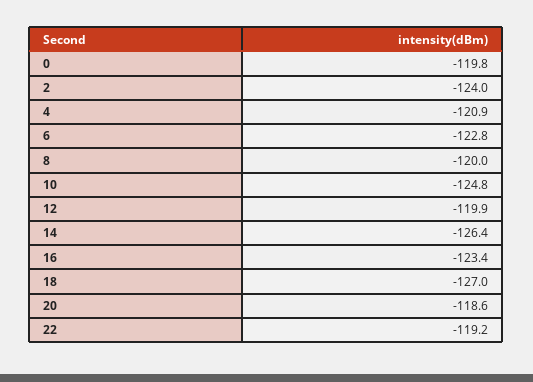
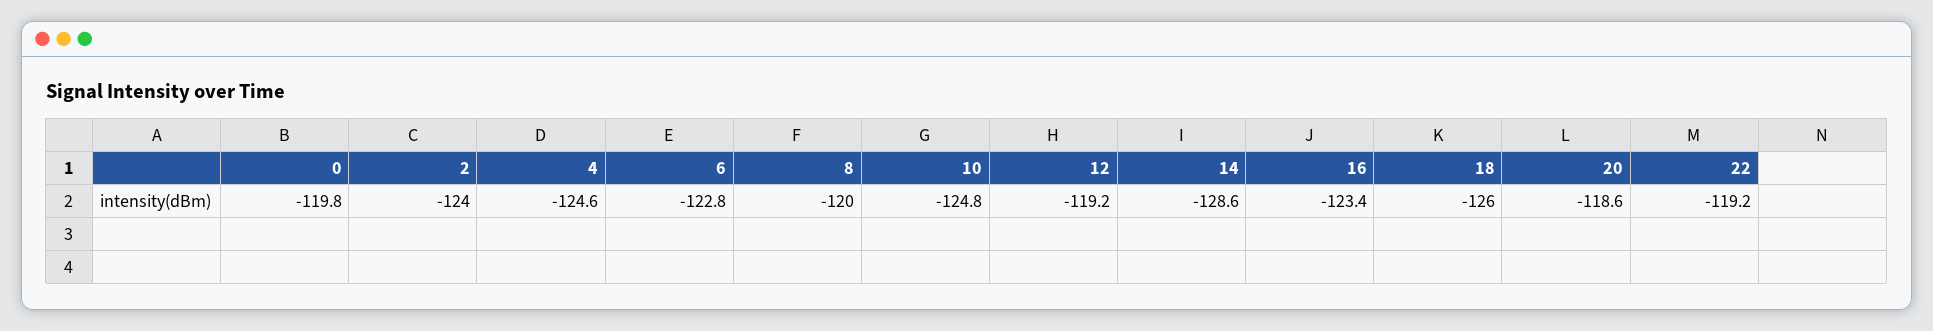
4: -120.9 -> -124.6
12: -119.9 -> -119.2
14: -126.4 -> -128.6
18: -127 -> -126

